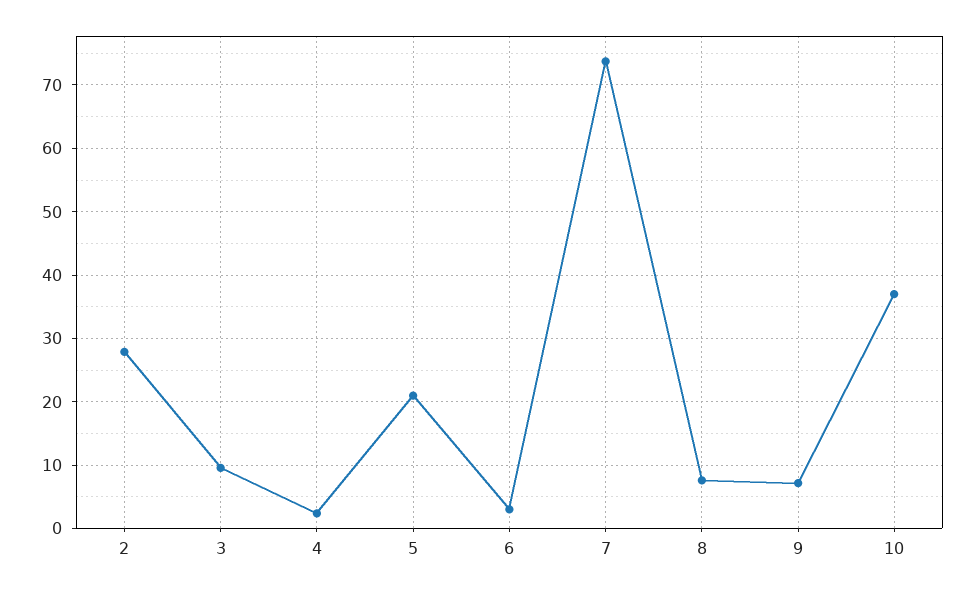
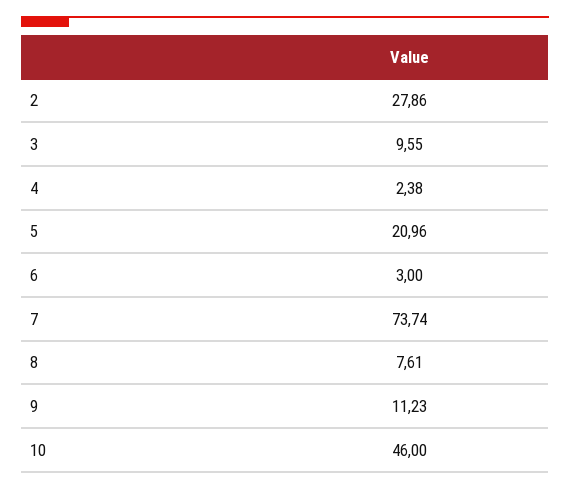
9: 7 -> 11.23
10: 37 -> 46

